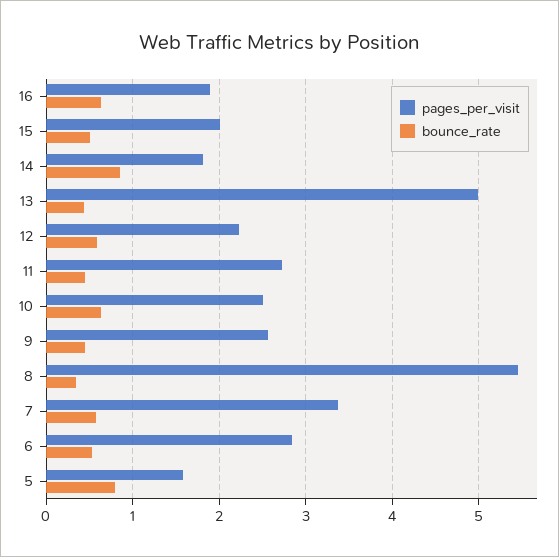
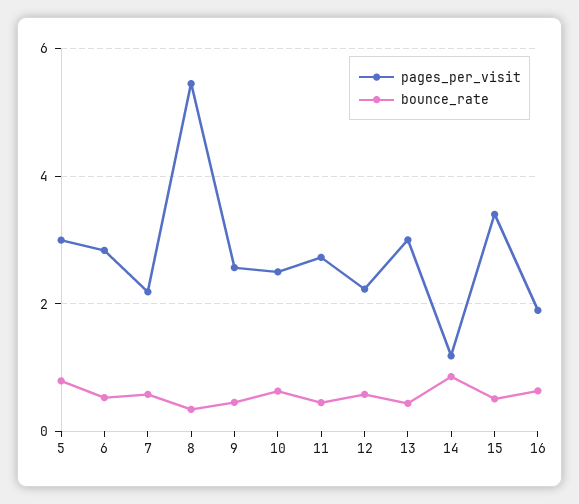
pages_per_visit, 15: 2 -> 3.4
pages_per_visit, 14: 1.8 -> 1.2
pages_per_visit, 13: 5 -> 3
pages_per_visit, 7: 3.4 -> 2.2
pages_per_visit, 5: 1.6 -> 3

